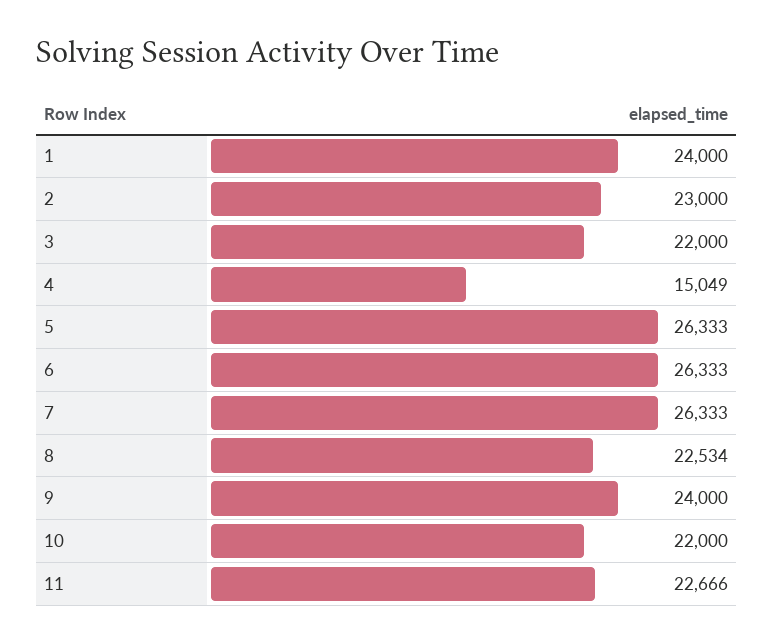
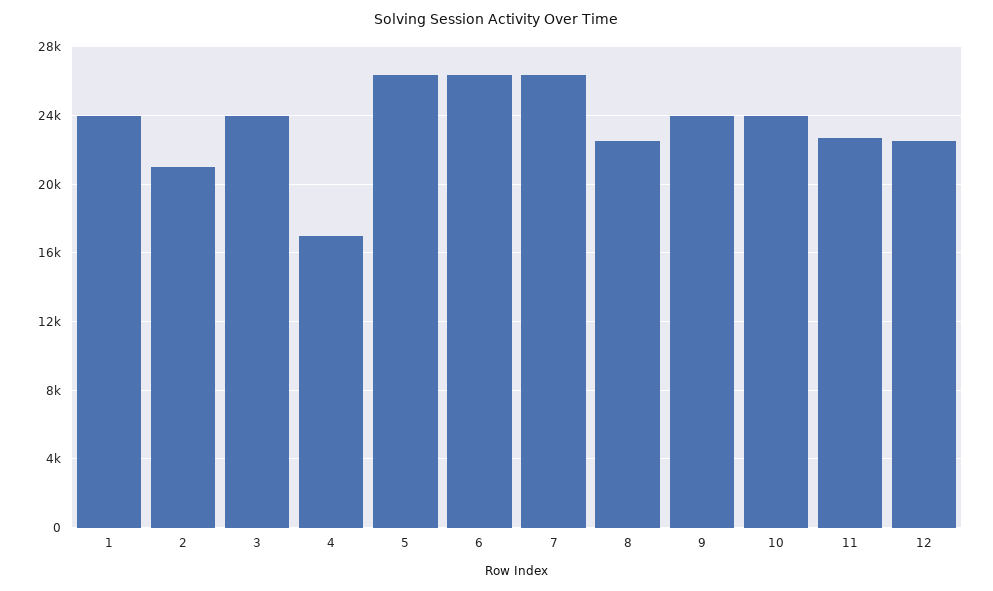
2: 23000 -> 21000
3: 22000 -> 24000
4: 15049 -> 17000
10: 22000 -> 24000
12: none -> 22500

